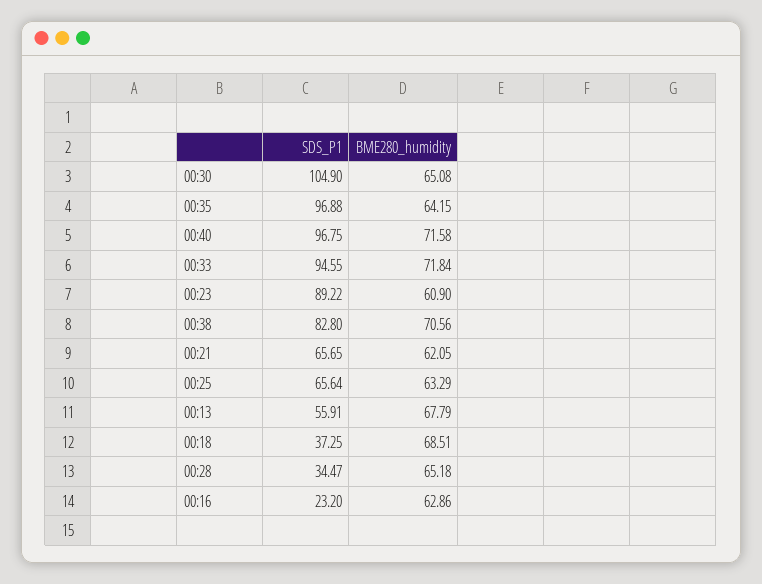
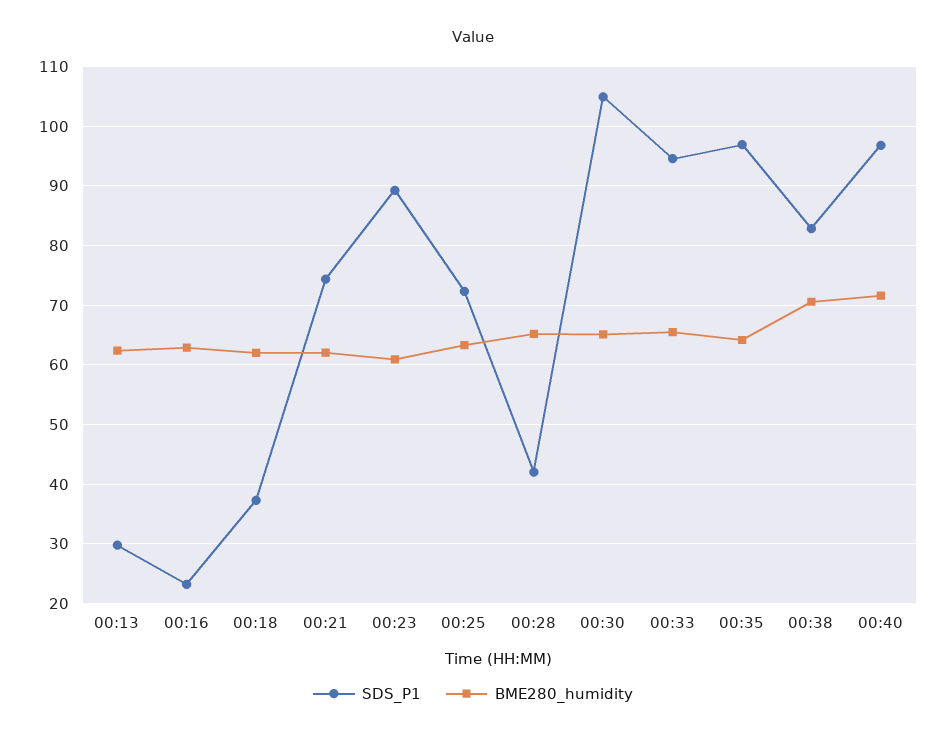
BME280_humidity, 00:33: 71.84 -> 66
SDS_P1, 00:21: 65.65 -> 74
SDS_P1, 00:25: 65.64 -> 72
SDS_P1, 00:13: 55.91 -> 30
BME280_humidity, 00:13: 67.79 -> 62
BME280_humidity, 00:18: 68.51 -> 62
SDS_P1, 00:28: 34.47 -> 42

